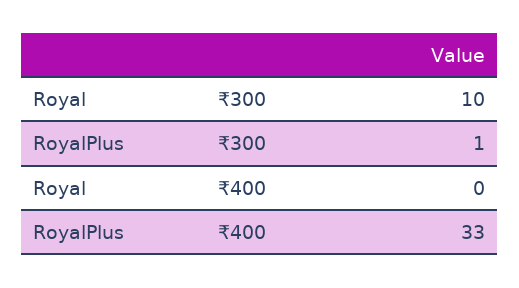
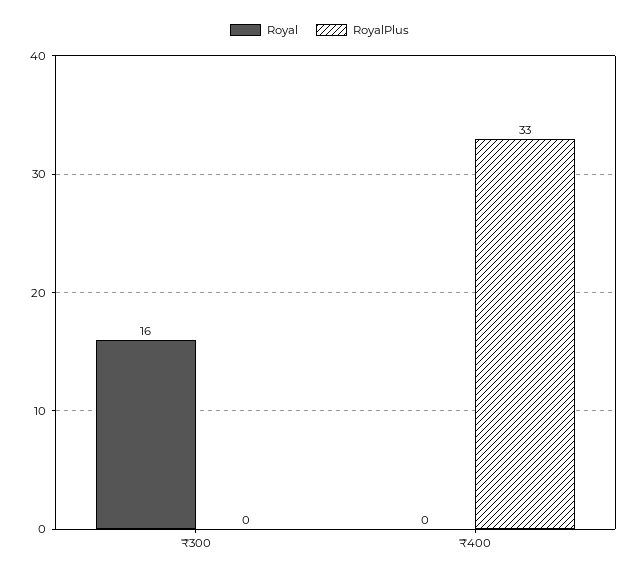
Royal, ₹300: 10 -> 16
RoyalPlus, ₹300: 1 -> 0

